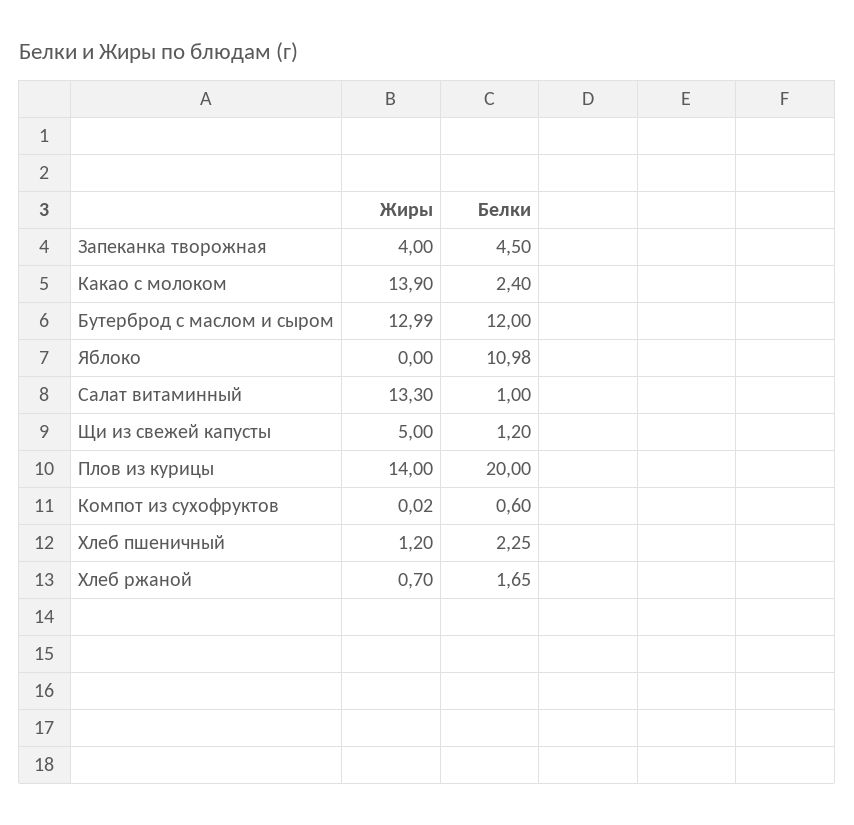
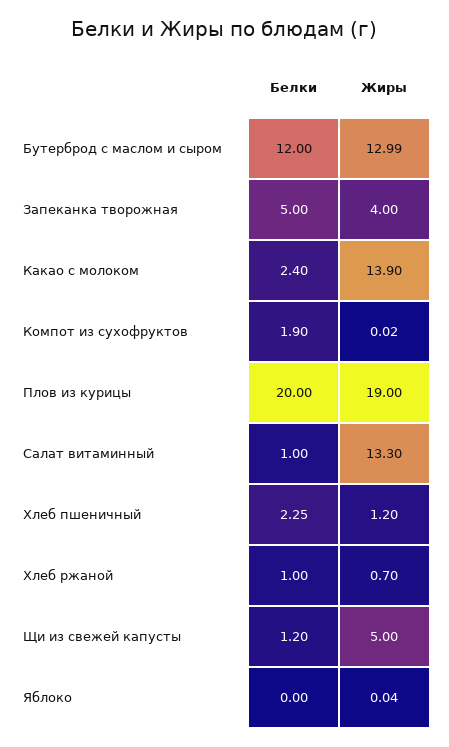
Белки, Запеканка творожная: 4.5 -> 5
Жиры, Яблоко: 0 -> 0.04
Белки, Яблоко: 10.98 -> 0
Жиры, Плов из курицы: 14 -> 19
Белки, Компот из сухофруктов: 0.6 -> 1.9
Белки, Хлеб ржаной: 1.65 -> 1

